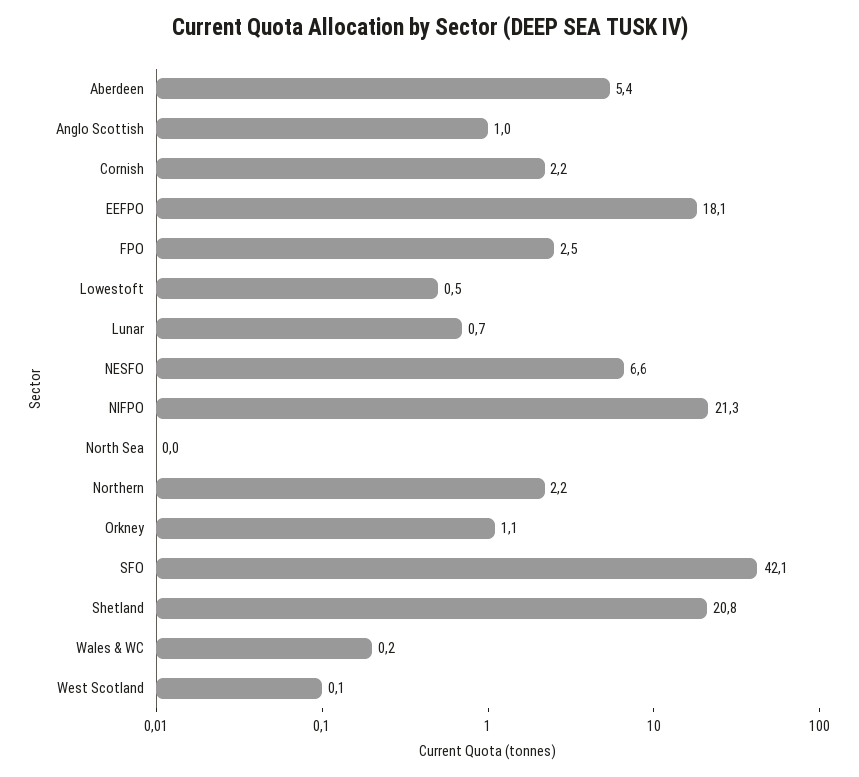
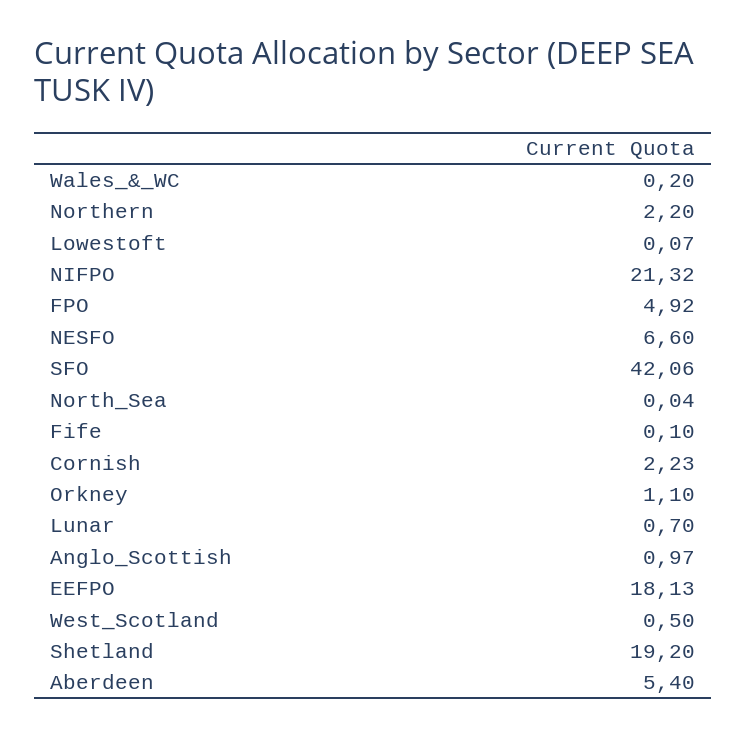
FPO: 2.5 -> 4.92
Lowestoft: 0.5 -> 0.07
Shetland: 20.8 -> 19.2
West Scotland: 0.1 -> 0.5
Fife: none -> 0.1

